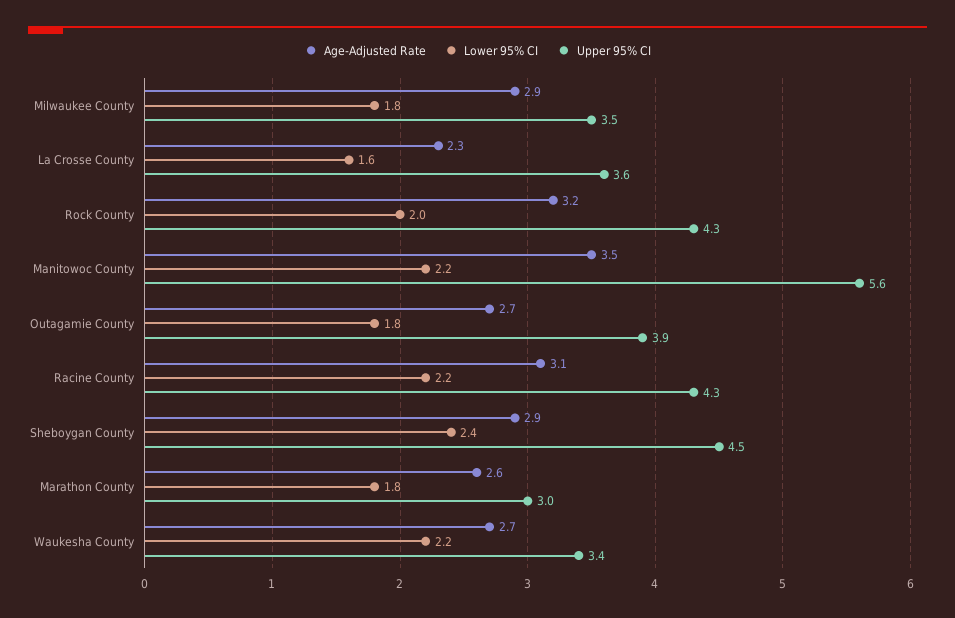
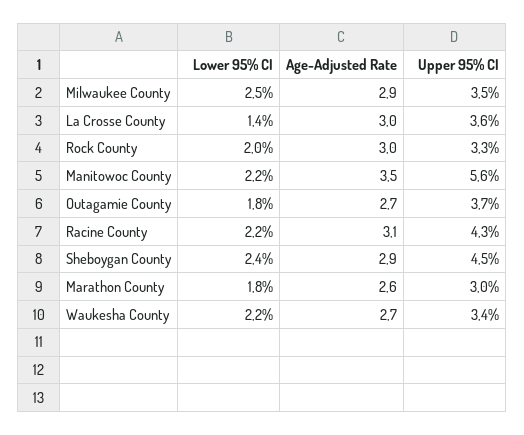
Lower 95% CI, Milwaukee County: 1.8 -> 2.5
Age-Adjusted Rate, La Crosse County: 2.3 -> 3
Lower 95% CI, La Crosse County: 1.6 -> 1.4
Age-Adjusted Rate, Rock County: 3.2 -> 3
Upper 95% CI, Rock County: 4.3 -> 3.3
Upper 95% CI, Outagamie County: 3.9 -> 3.7

